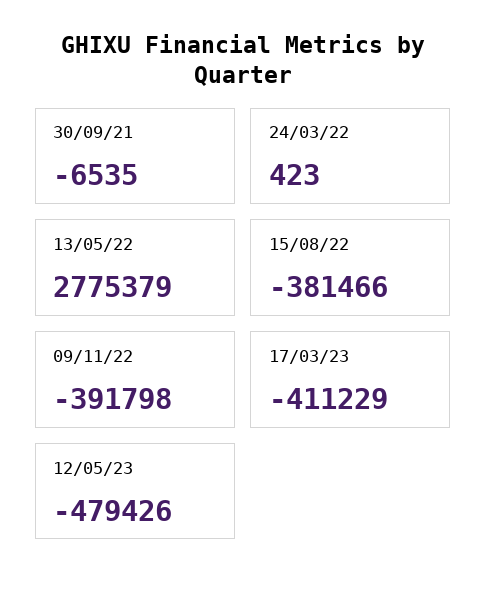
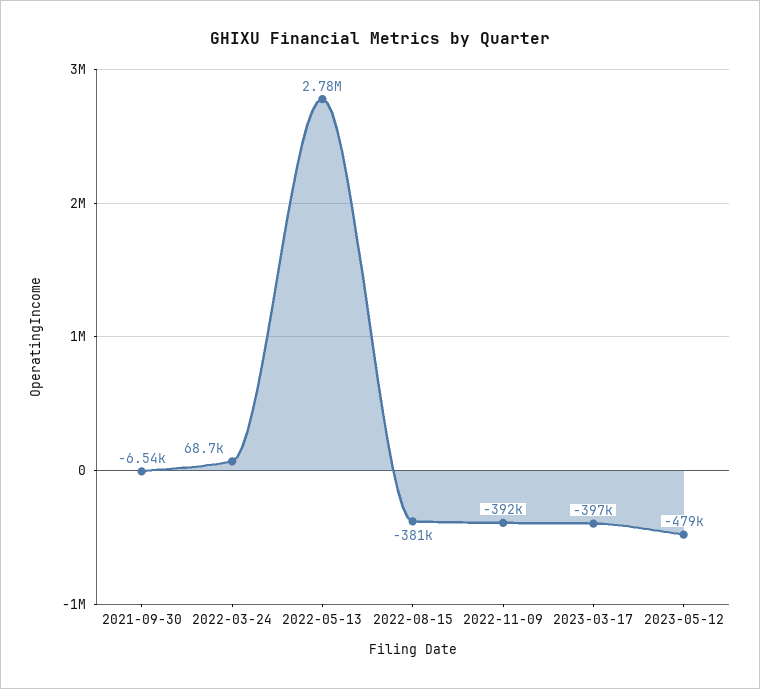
24/03/22: 423 -> 68700
17/03/23: -411229 -> -397000

